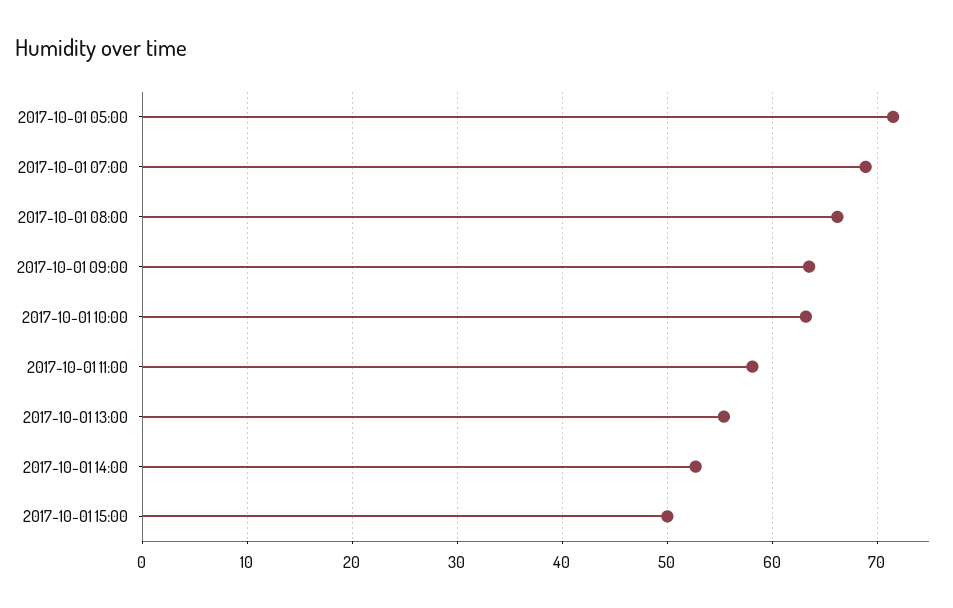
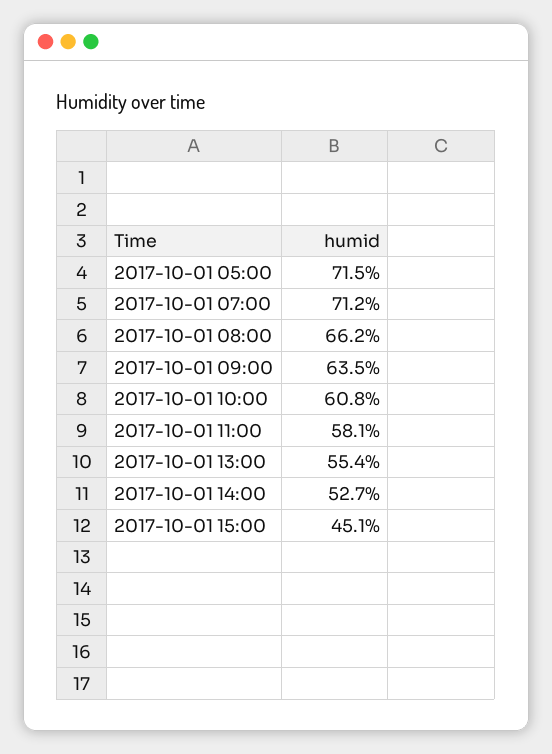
2017-10-01 07:00: 69 -> 71.2
2017-10-01 10:00: 63 -> 60.8
2017-10-01 15:00: 50 -> 45.1

